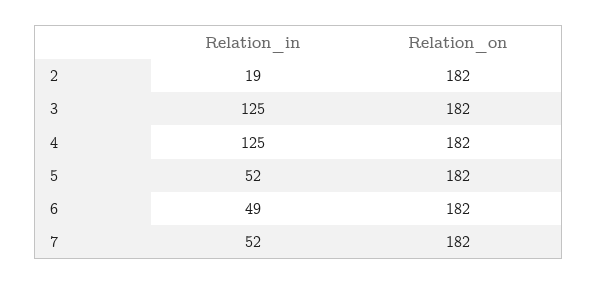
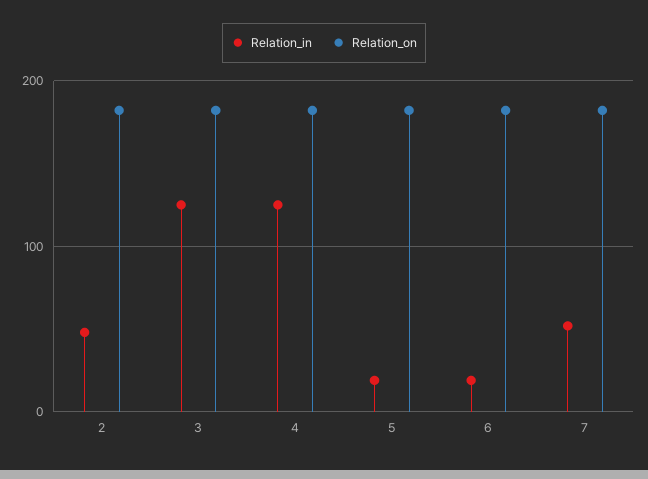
Relation_in, 2: 19 -> 50
Relation_in, 5: 52 -> 20
Relation_in, 6: 49 -> 20

